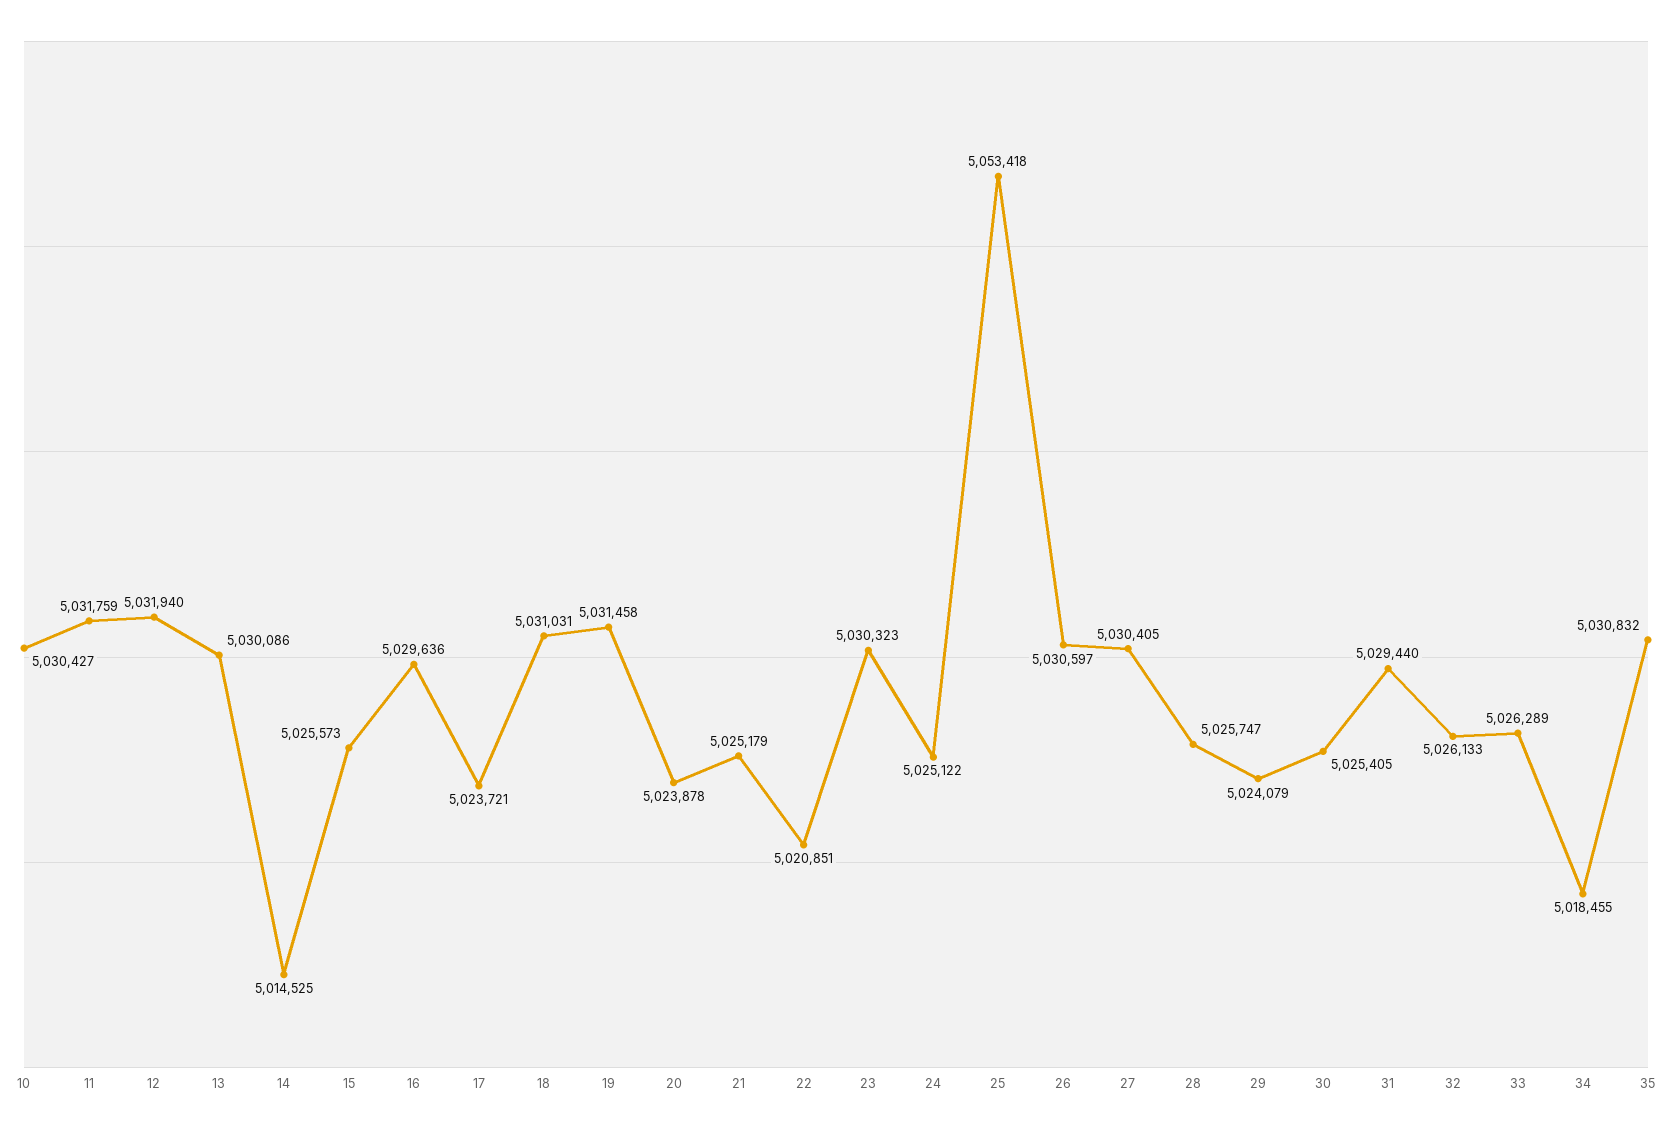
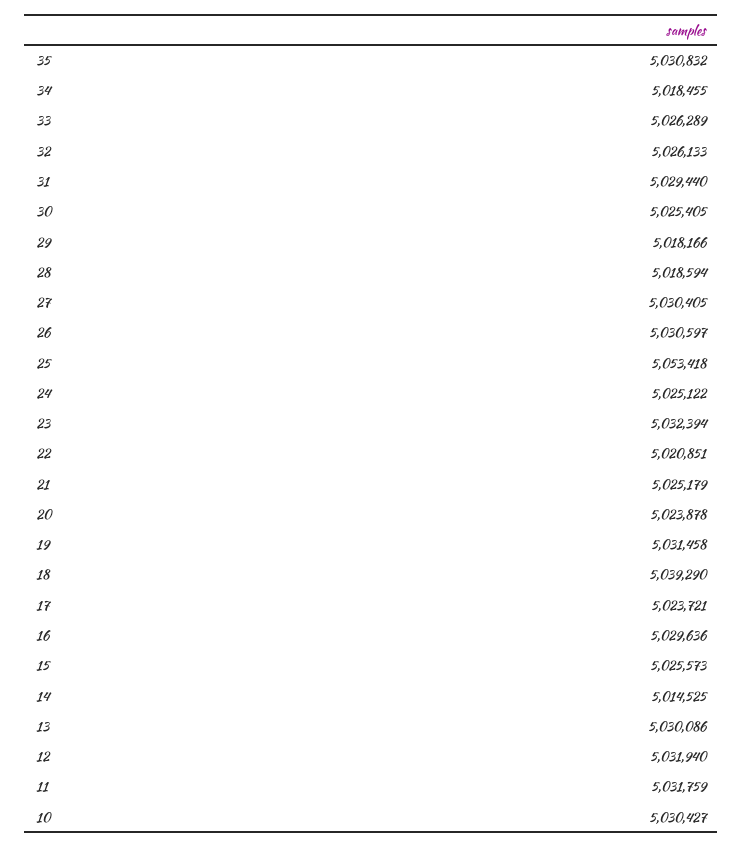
18: 5031031 -> 5039290
23: 5030323 -> 5032394
28: 5025747 -> 5018594
29: 5024079 -> 5018166

